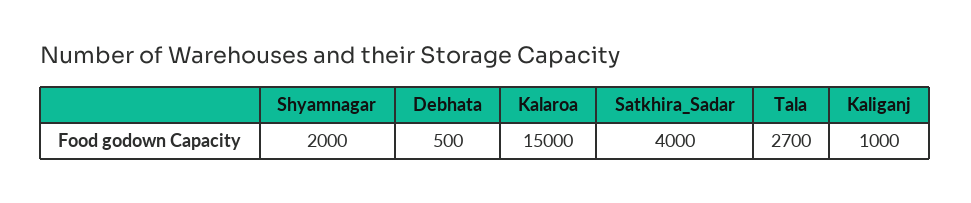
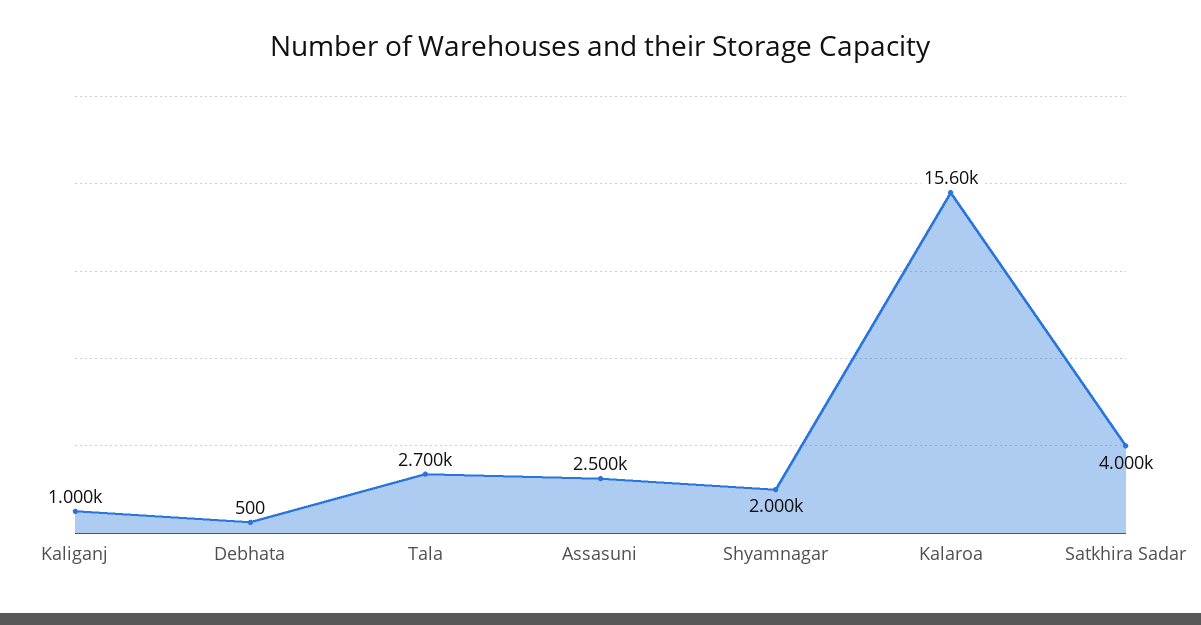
Kalaroa: 15000 -> 15600
Assasuni: none -> 2500

